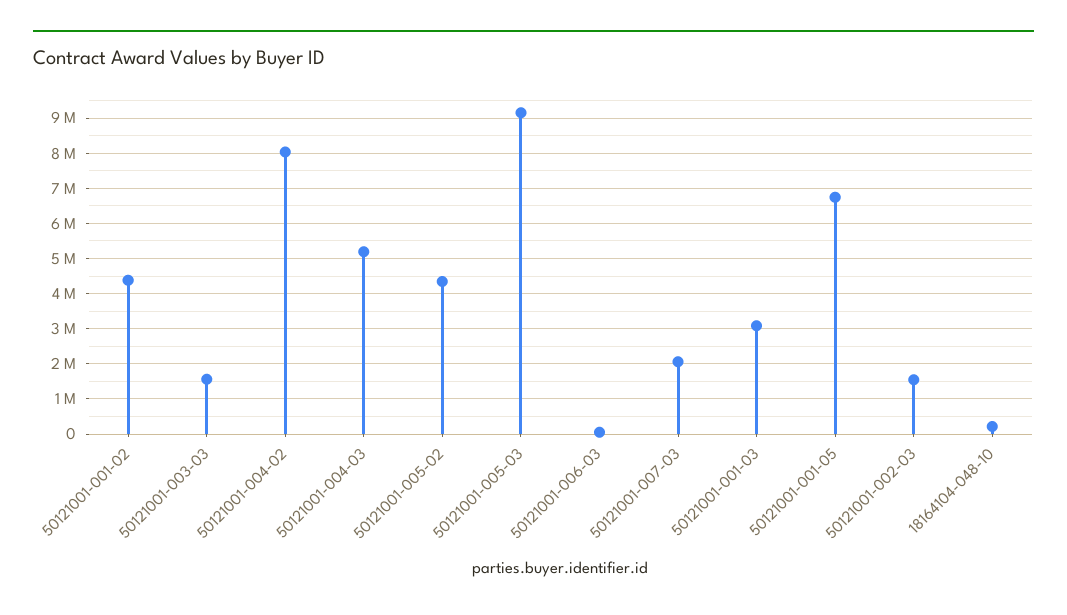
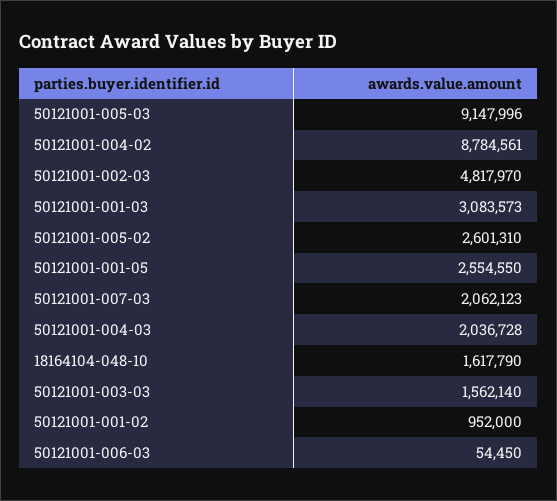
50121001-001-02: 4400000 -> 952000
50121001-004-02: 8000000 -> 8784561
50121001-004-03: 5200000 -> 2036728
50121001-005-02: 4400000 -> 2601310
50121001-001-05: 6800000 -> 2554550
50121001-002-03: 1600000 -> 4817970
18164104-048-10: 200000 -> 1617790

